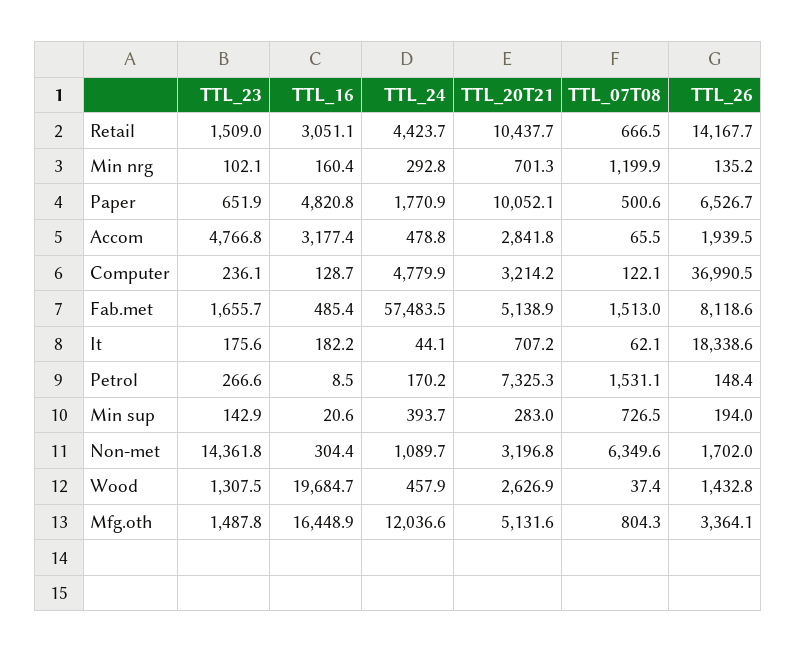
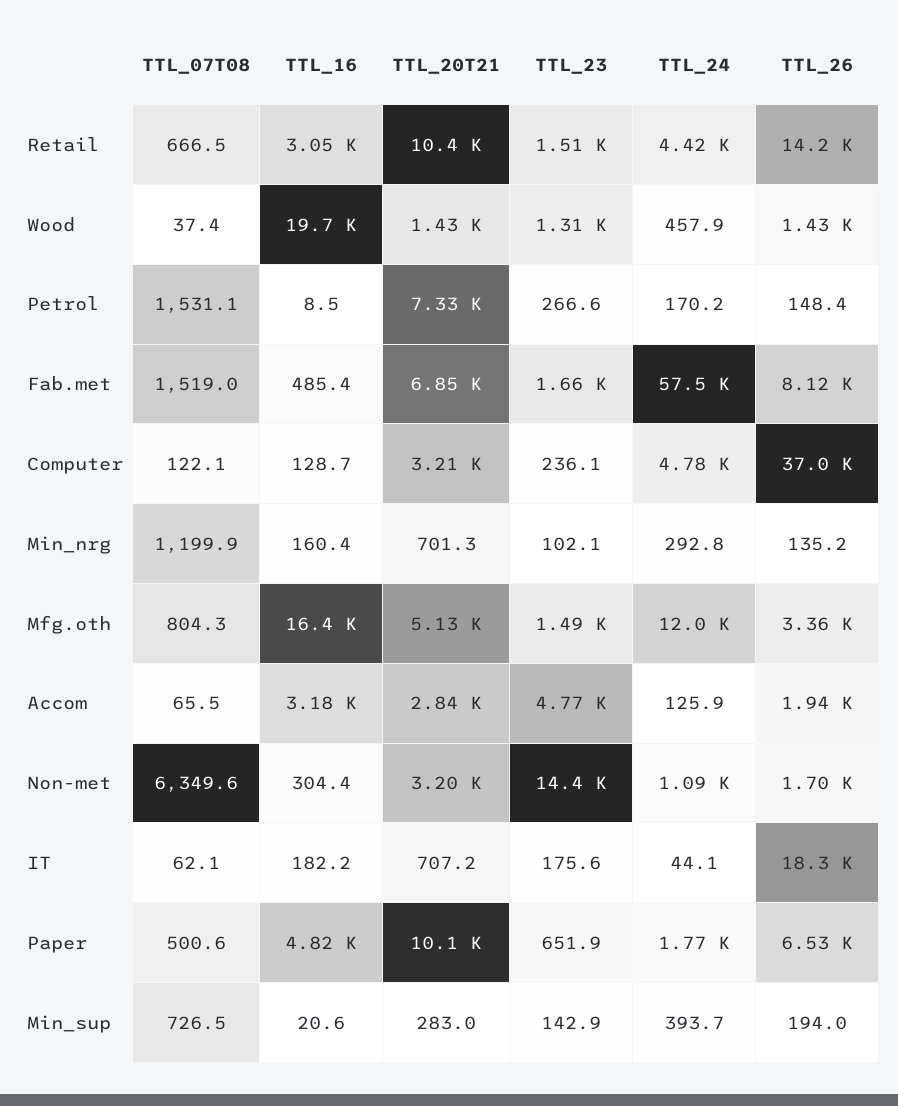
TTL_24, Accom: 478.8 -> 125.9
TTL_20T21, Fab.met: 5138.9 -> 6850
TTL_07T08, Fab.met: 1513 -> 1519
TTL_20T21, Wood: 2626.9 -> 1430

